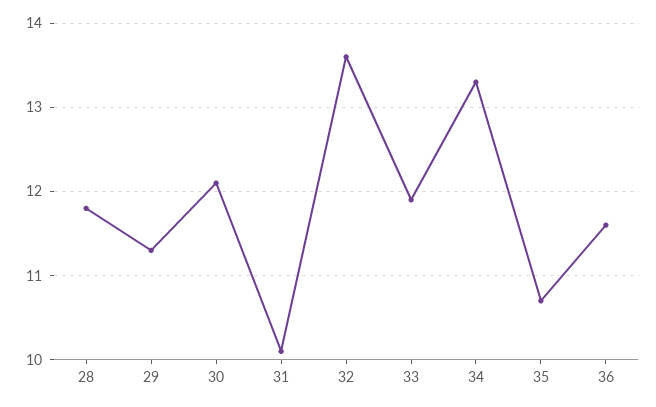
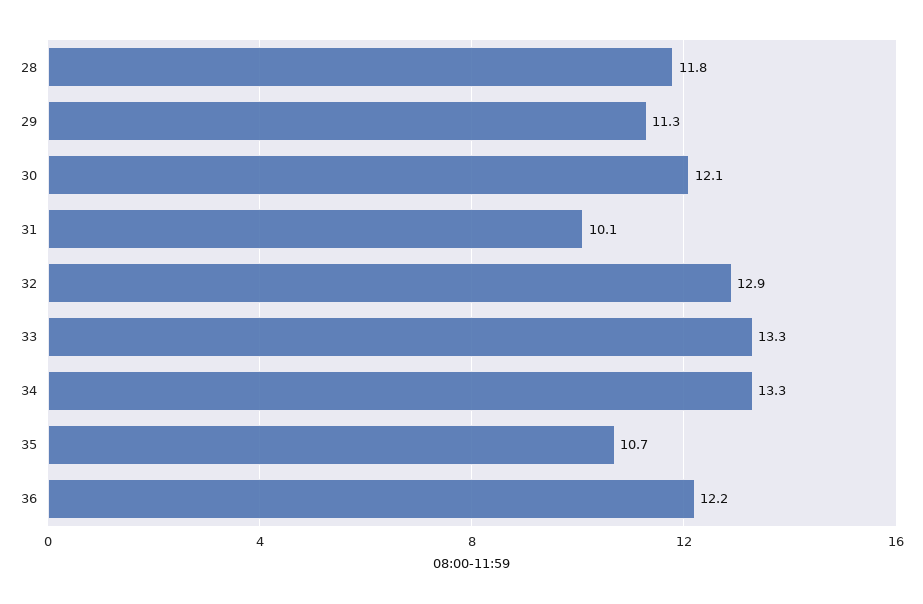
32: 13.6 -> 12.9
33: 11.9 -> 13.3
36: 11.6 -> 12.2

